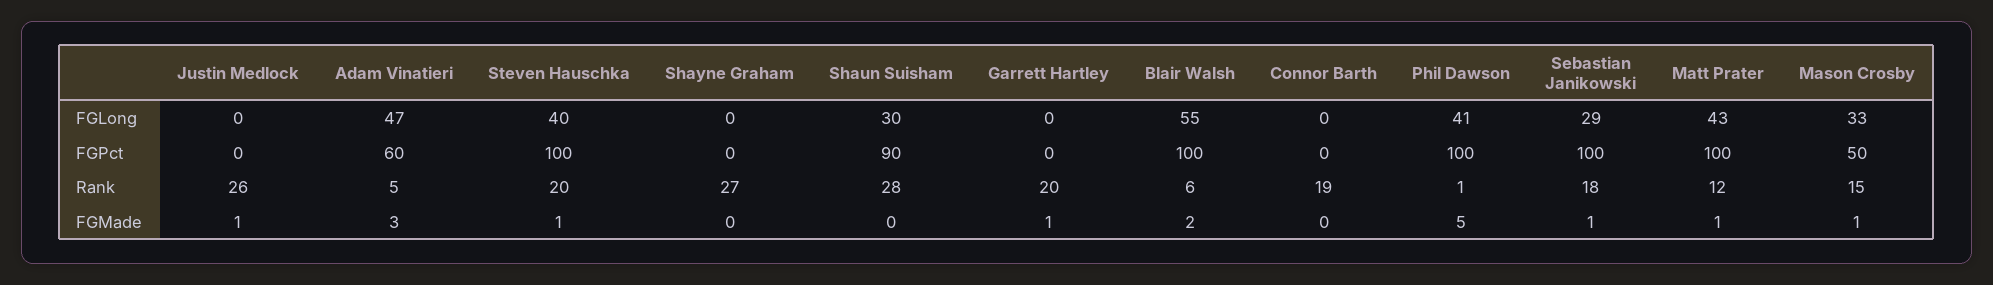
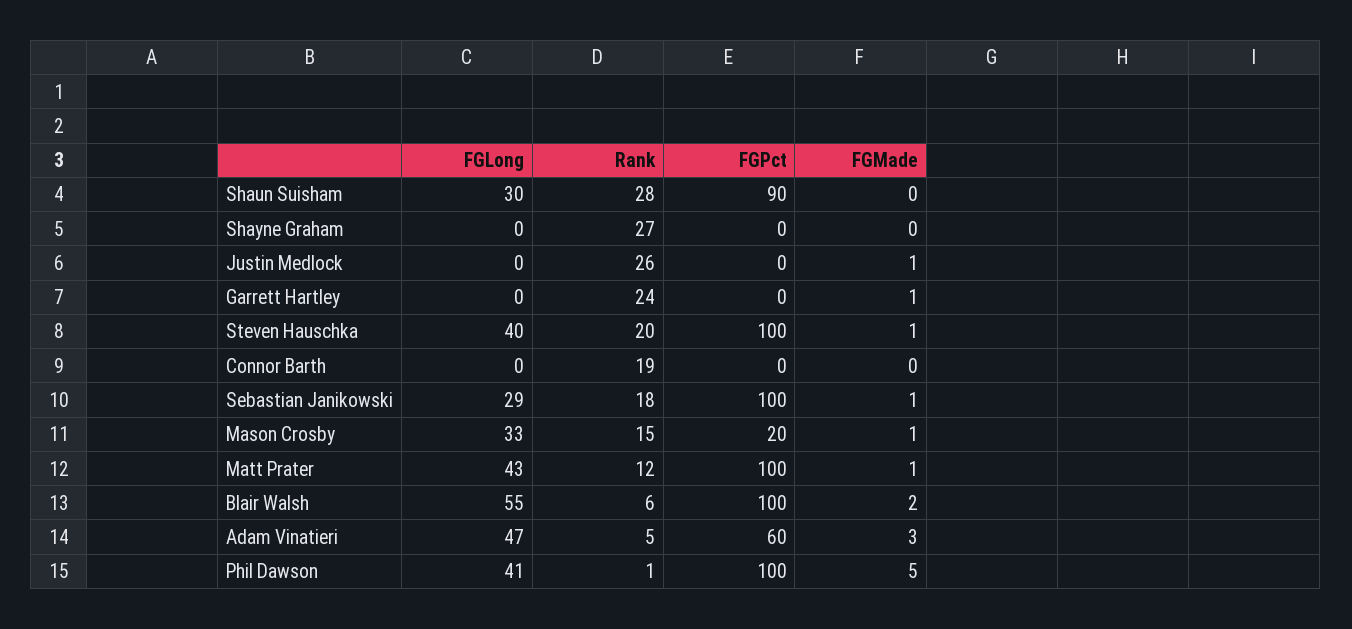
Mason Crosby, FGPct: 50 -> 20
Garrett Hartley, Rank: 20 -> 24

